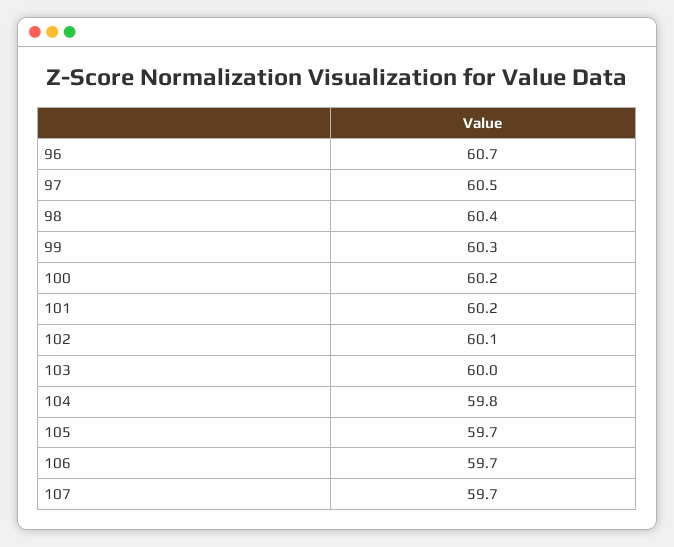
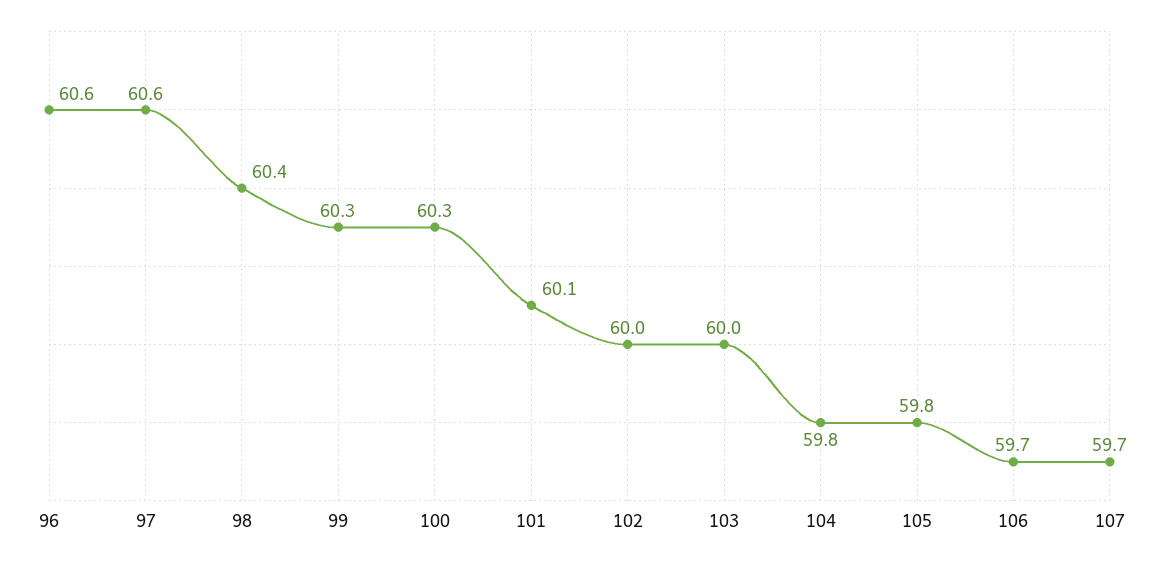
96: 60.7 -> 60.6
97: 60.5 -> 60.6
100: 60.2 -> 60.3
101: 60.2 -> 60.1
102: 60.1 -> 60
105: 59.7 -> 59.8

